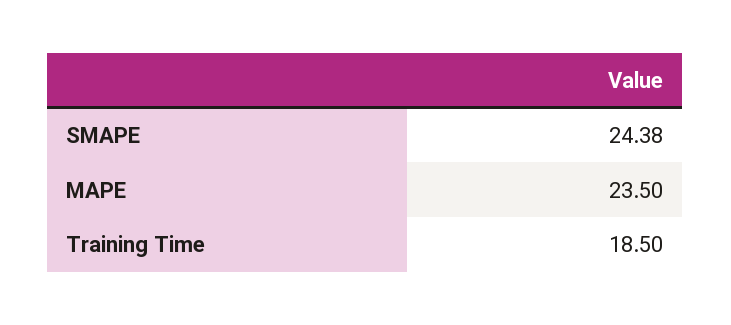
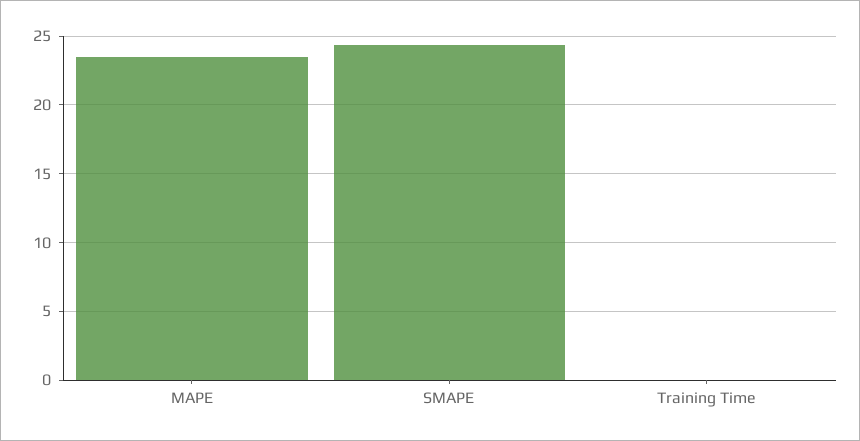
Training Time: 18.5 -> 0

